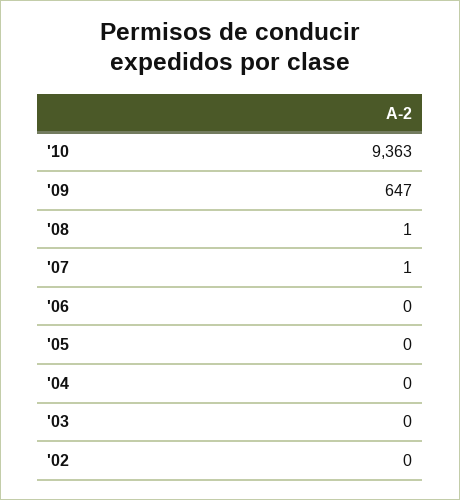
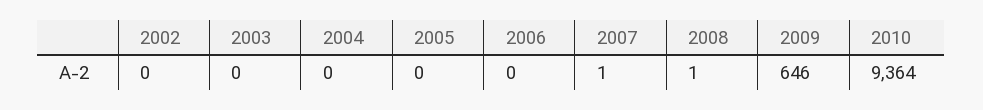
'10: 9363 -> 9364
'09: 647 -> 646

